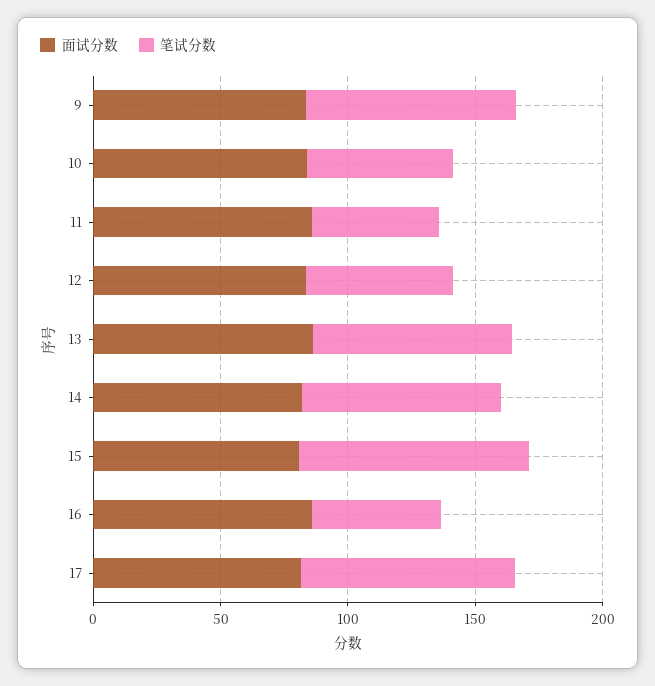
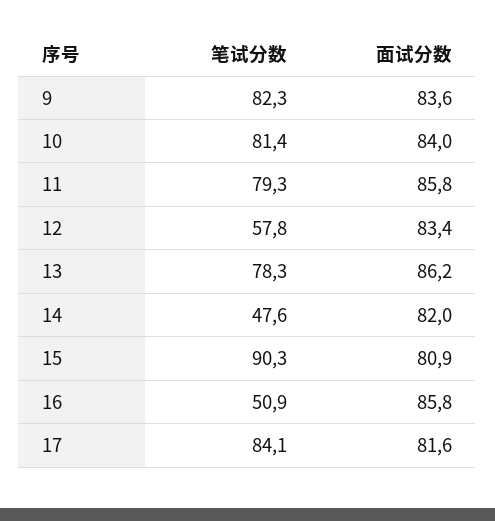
笔试分数, 10: 60 -> 81.4
笔试分数, 11: 50 -> 79.3
笔试分数, 14: 80 -> 47.6

